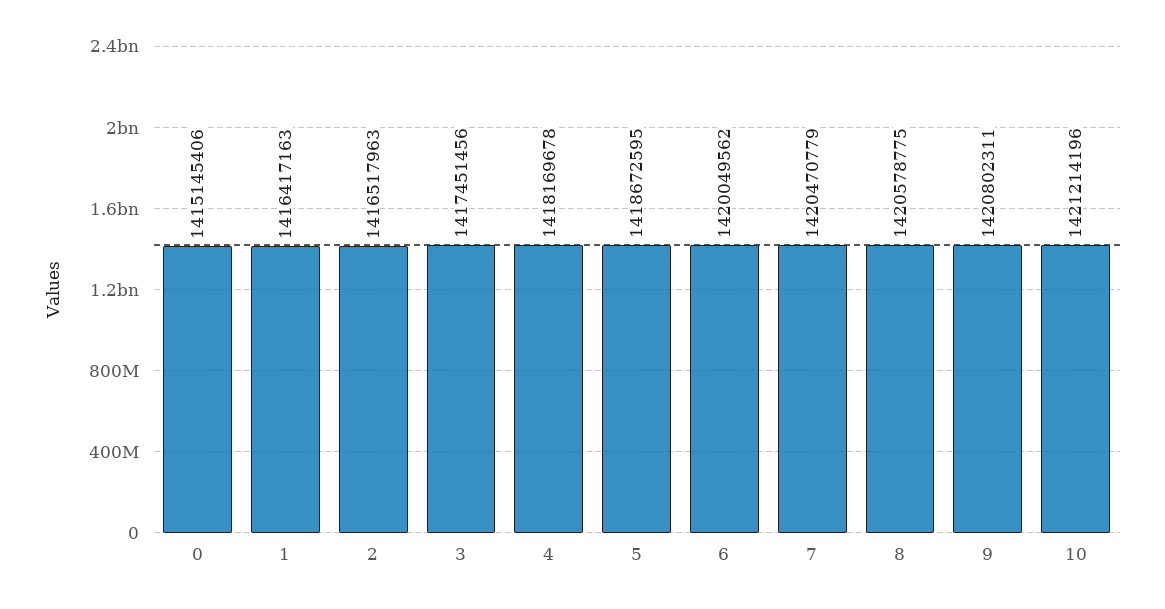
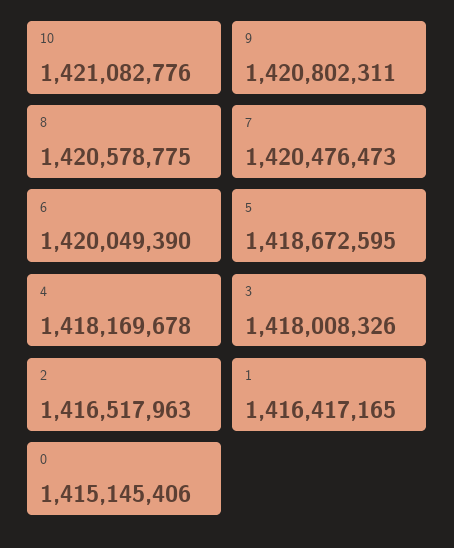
1: 1416417163 -> 1416417165
3: 1417451456 -> 1418008326
6: 1420049562 -> 1420049390
7: 1420470779 -> 1420476473
10: 1421214196 -> 1421082776

